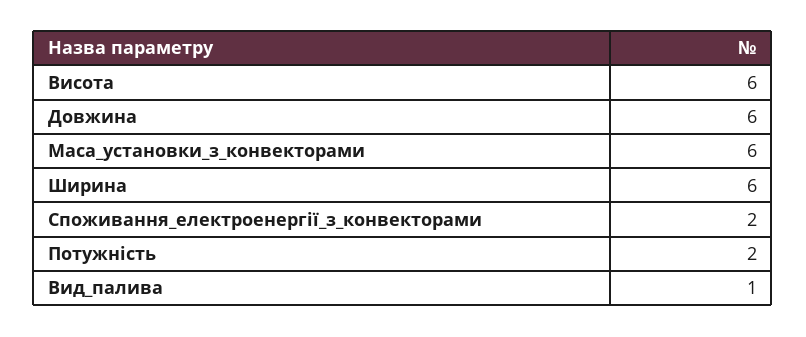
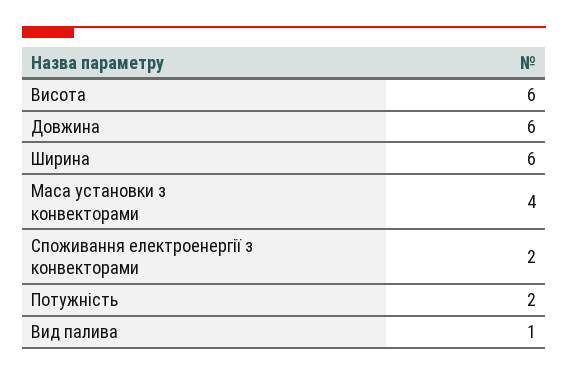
Маса_установки_з_конвекторами: 6 -> 4

